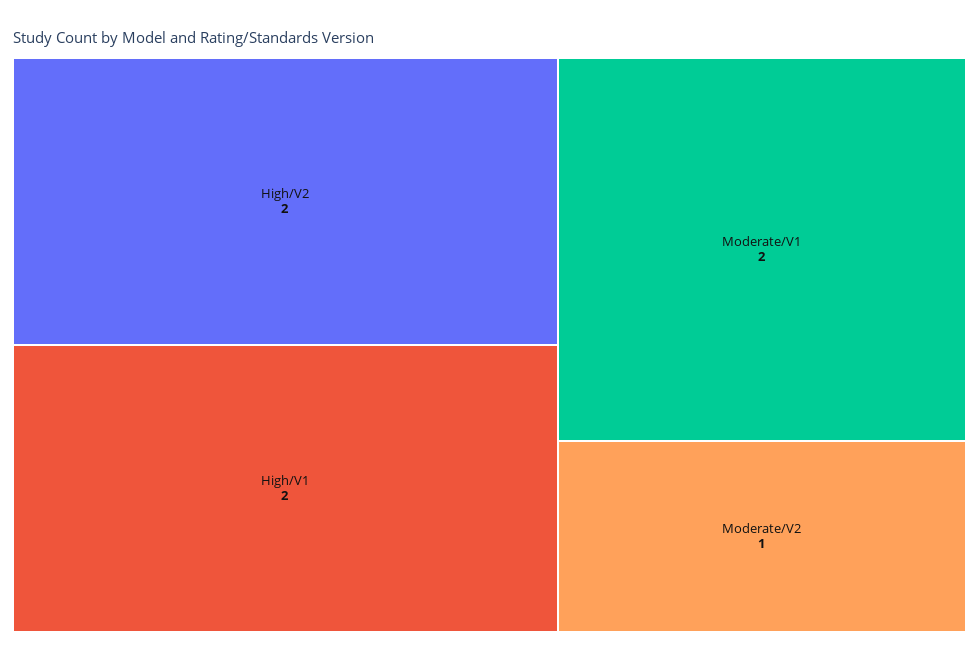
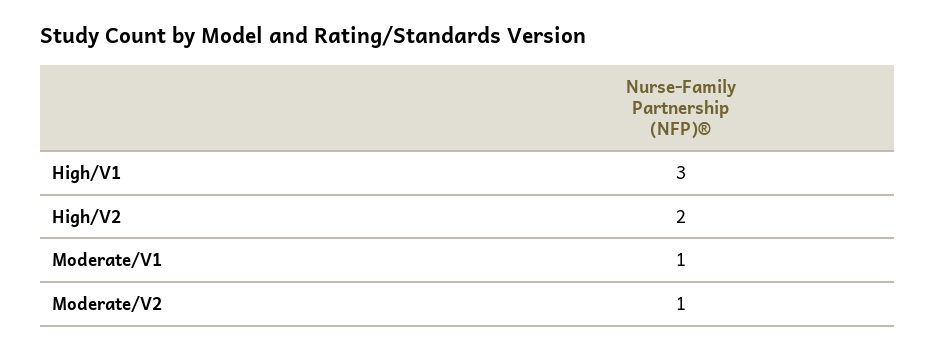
High/V1: 2 -> 3
Moderate/V1: 2 -> 1

